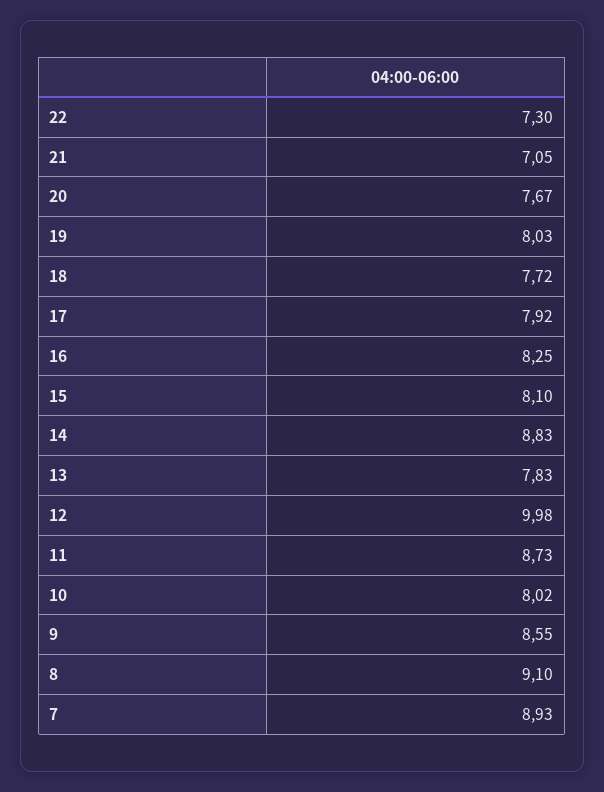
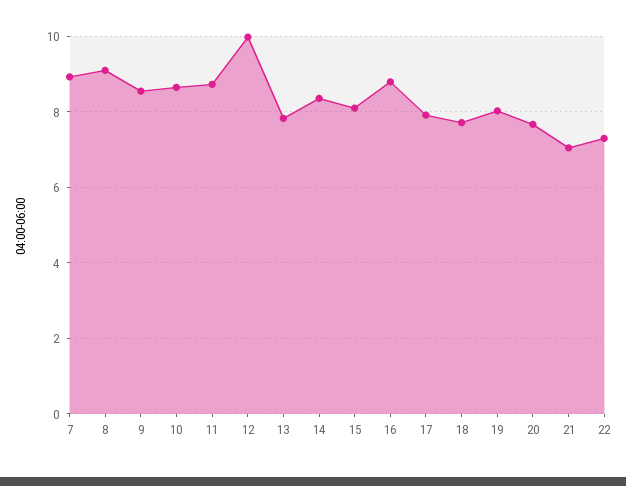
16: 8.25 -> 8.8
14: 8.83 -> 8.4
10: 8.02 -> 8.6

